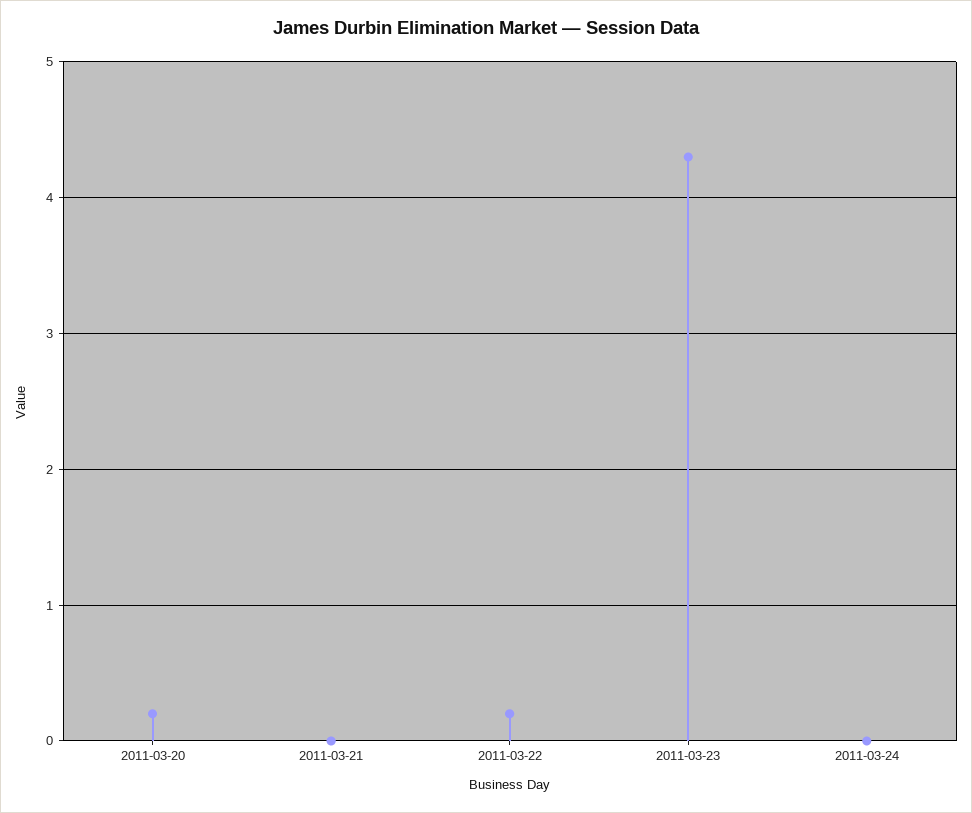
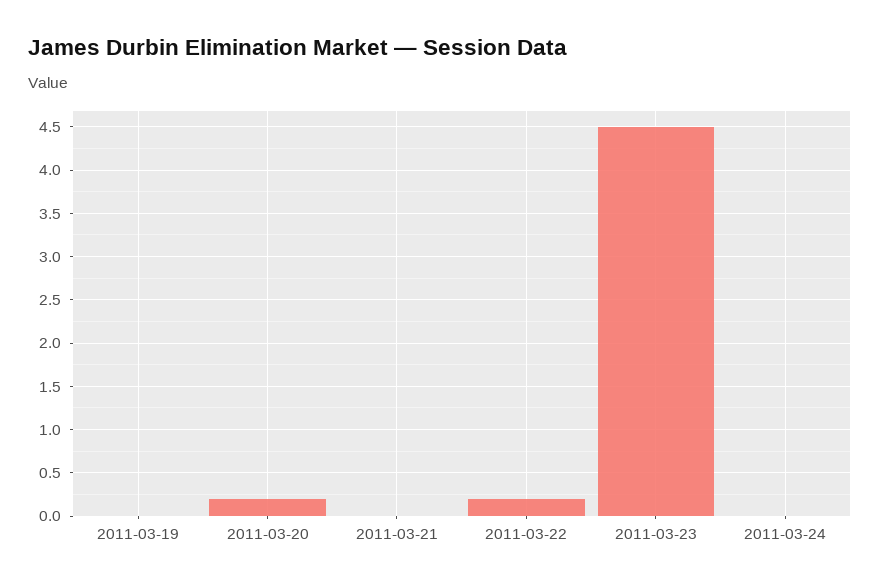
2011-03-23: 4.3 -> 4.5
2011-03-19: none -> 0

